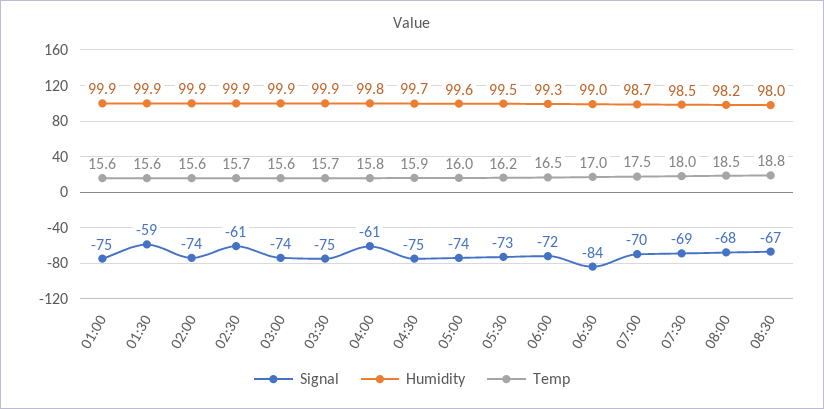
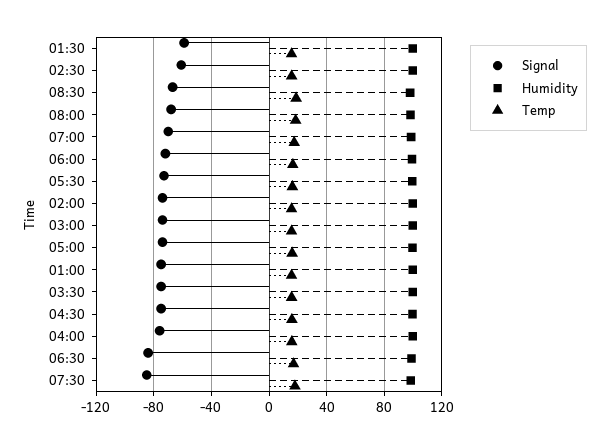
Signal, 04:00: -61 -> -75
Signal, 07:30: -69 -> -85

